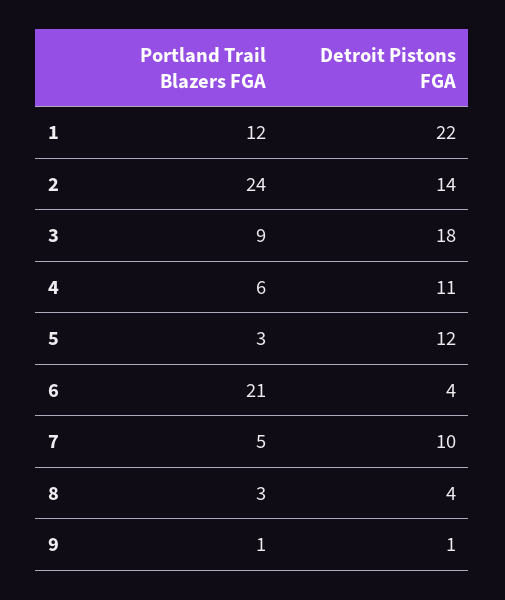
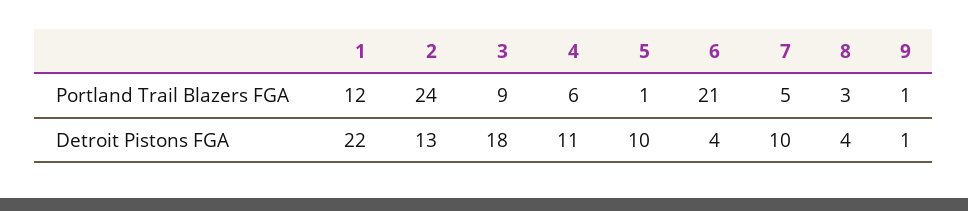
Detroit Pistons FGA, 2: 14 -> 13
Portland Trail Blazers FGA, 5: 3 -> 1
Detroit Pistons FGA, 5: 12 -> 10

